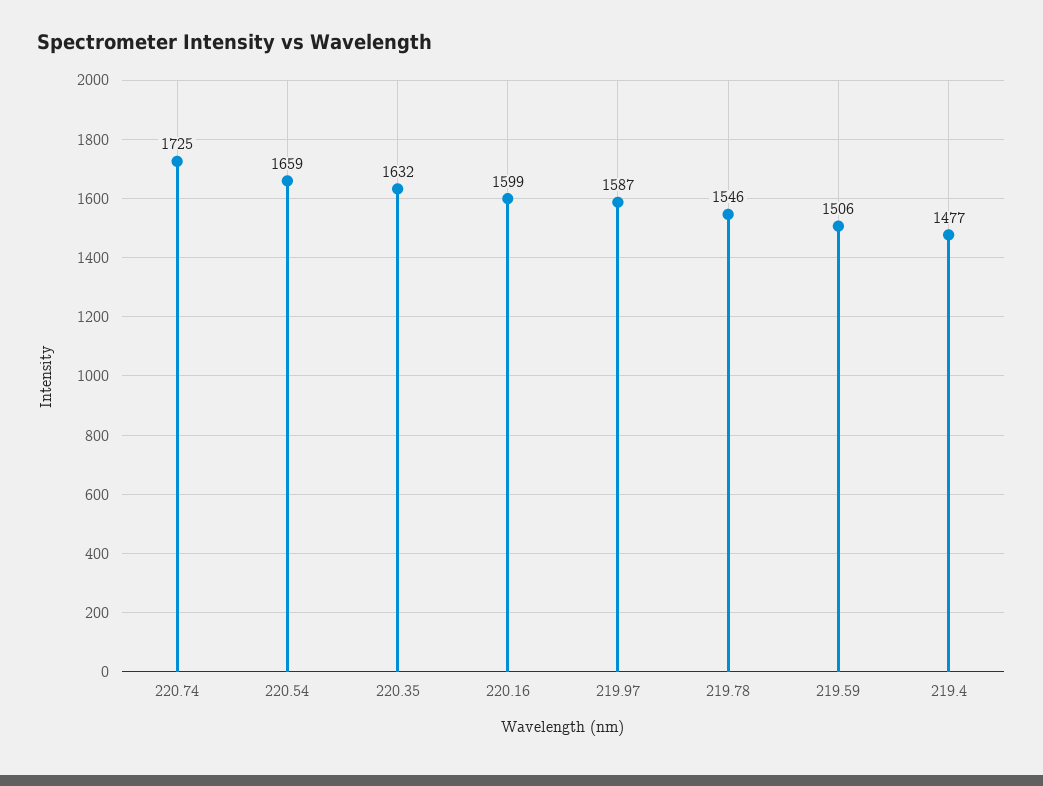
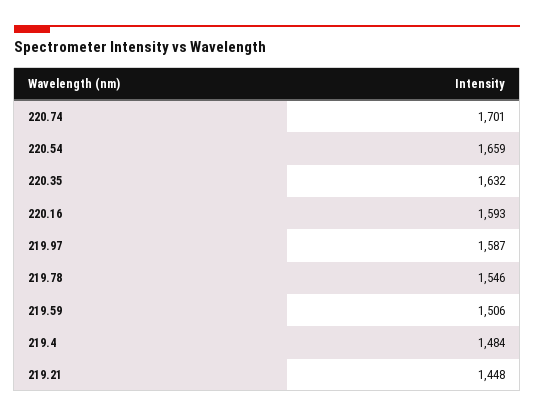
220.74: 1725 -> 1701
220.16: 1599 -> 1593
219.4: 1477 -> 1484
219.21: none -> 1448

